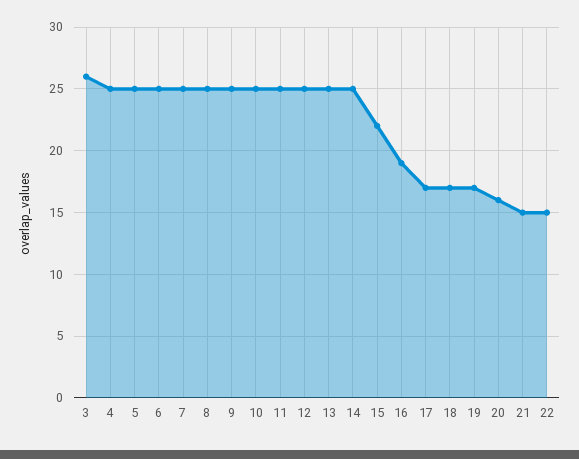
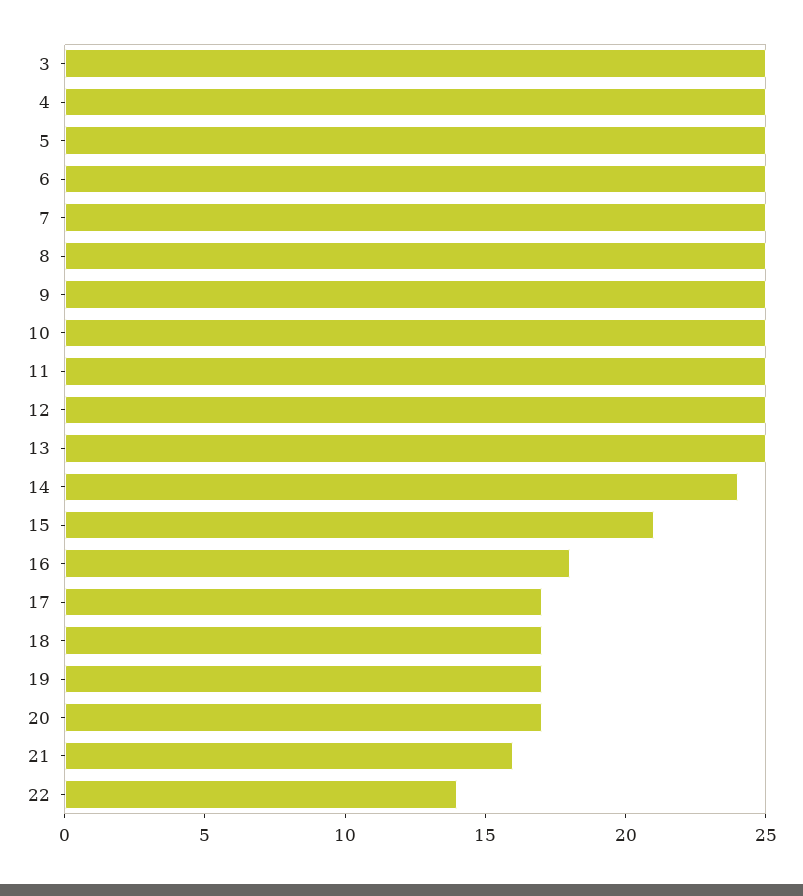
3: 26 -> 25
14: 25 -> 24
15: 22 -> 21
16: 19 -> 18
20: 16 -> 17
21: 15 -> 16
22: 15 -> 14

